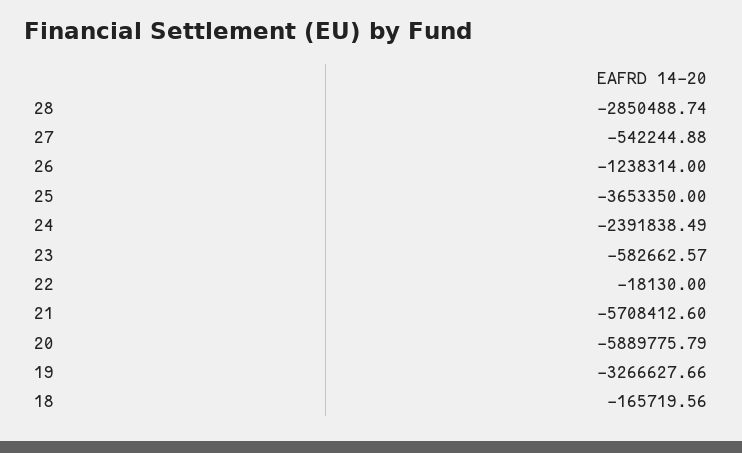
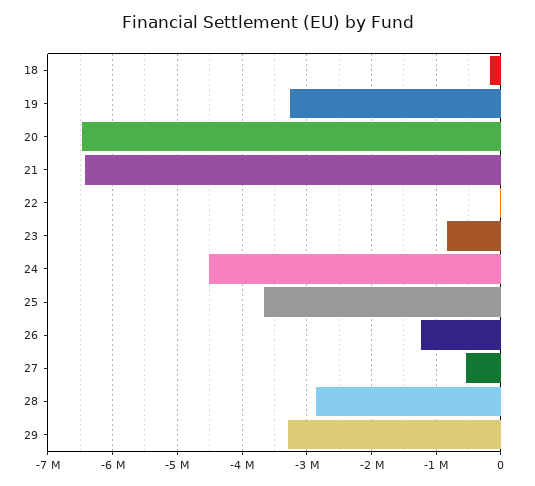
24: -2391838.49 -> -4500000
23: -582662.57 -> -800000
21: -5708412.6 -> -6400000
20: -5889775.79 -> -6500000
29: none -> -3300000

